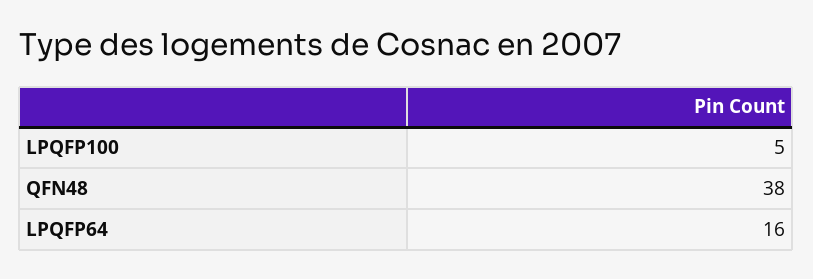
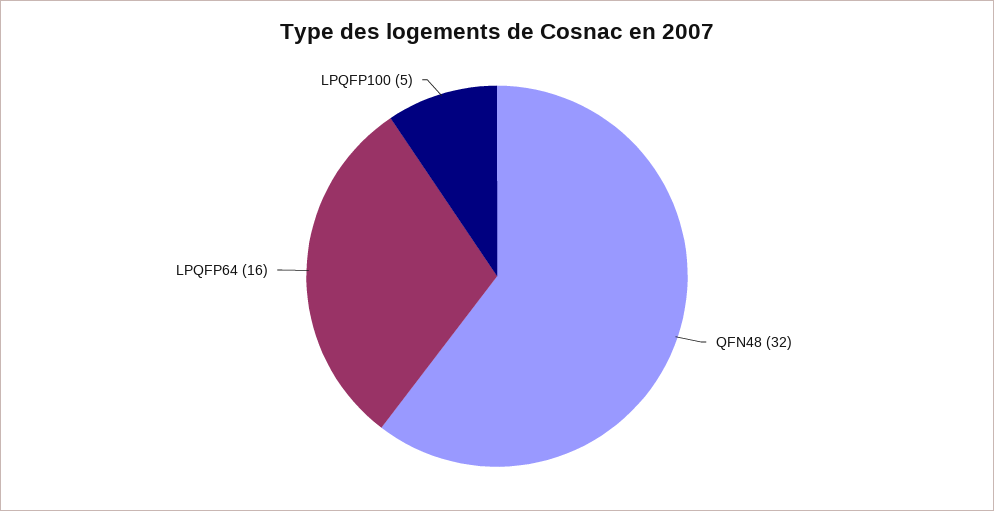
QFN48: 38 -> 32

